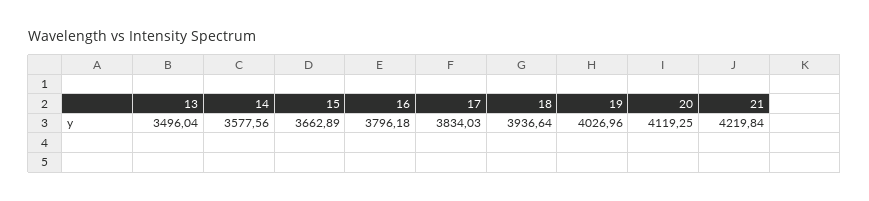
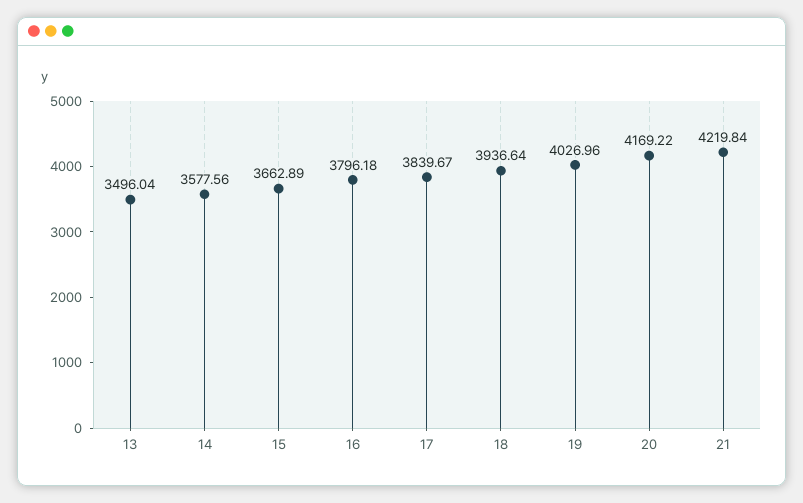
17: 3834.03 -> 3839.67
20: 4119.25 -> 4169.22

